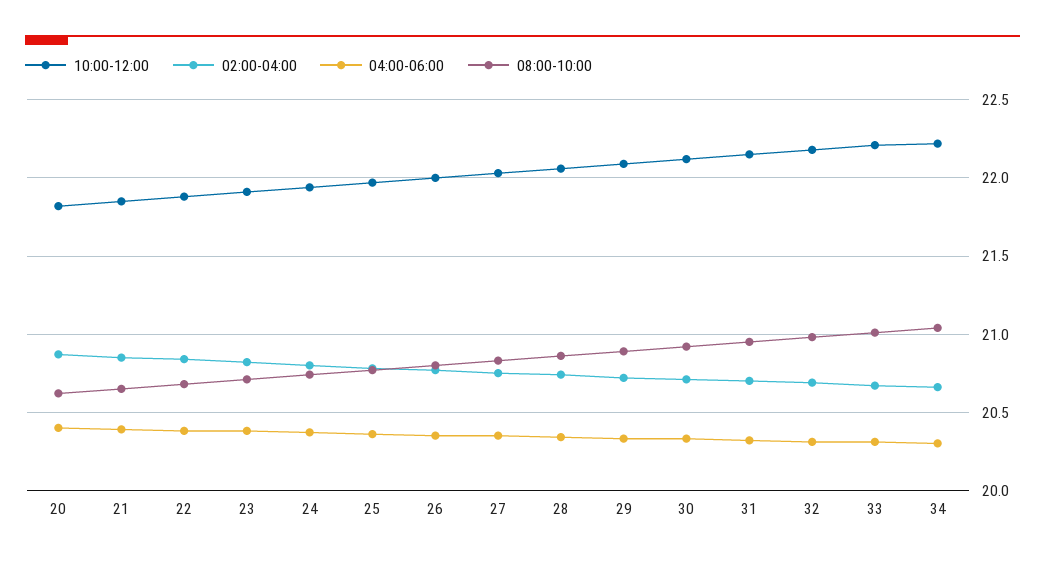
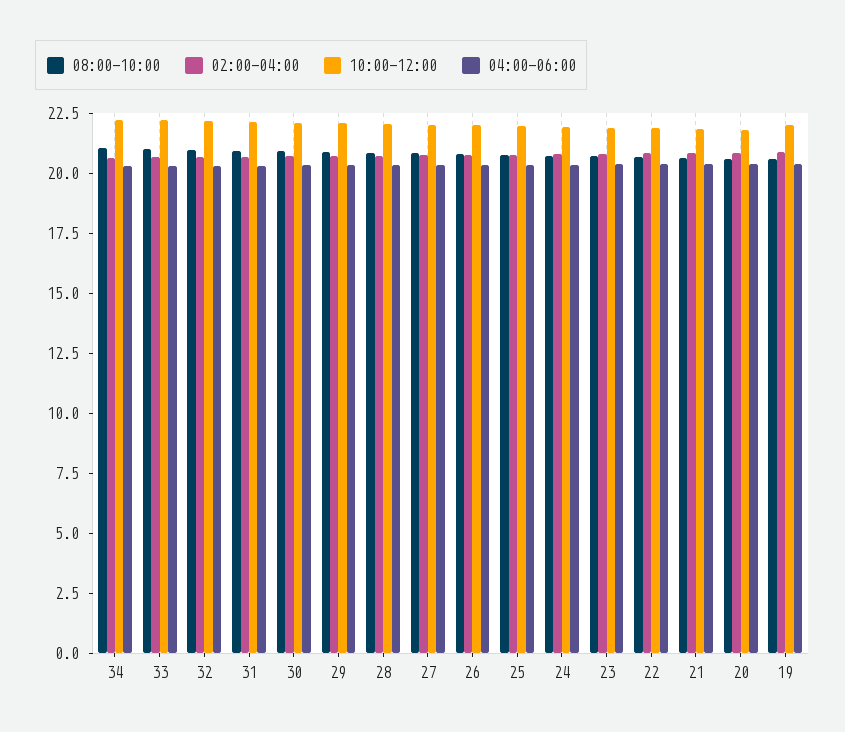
08:00-10:00, 19: none -> 20.5
02:00-04:00, 19: none -> 21
10:00-12:00, 19: none -> 22
04:00-06:00, 19: none -> 20.5

